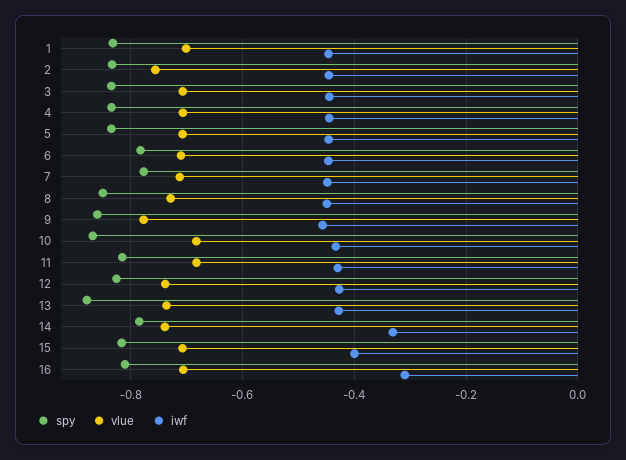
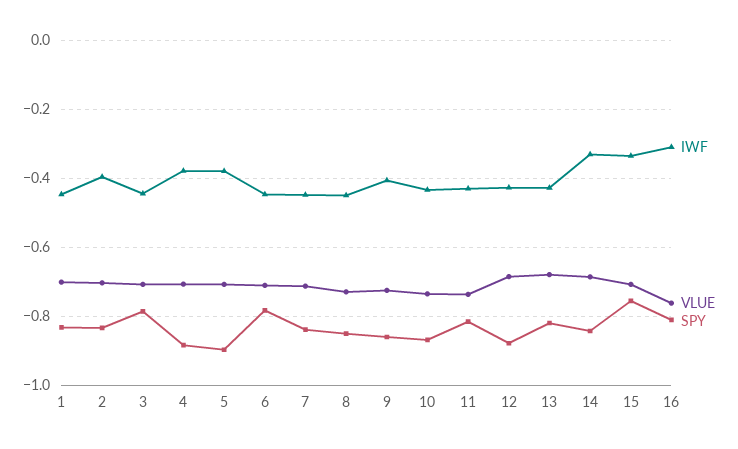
vlue, 2: -0.76 -> -0.7
iwf, 2: -0.44 -> -0.4
spy, 3: -0.84 -> -0.78
spy, 4: -0.84 -> -0.88
iwf, 4: -0.44 -> -0.38
spy, 5: -0.84 -> -0.9
iwf, 5: -0.44 -> -0.38
spy, 7: -0.78 -> -0.84
vlue, 9: -0.78 -> -0.72
iwf, 9: -0.46 -> -0.4
vlue, 10: -0.68 -> -0.74
vlue, 11: -0.68 -> -0.74
spy, 12: -0.82 -> -0.88
vlue, 12: -0.74 -> -0.68
spy, 13: -0.88 -> -0.82
vlue, 13: -0.74 -> -0.68
spy, 14: -0.78 -> -0.84
vlue, 14: -0.74 -> -0.68
spy, 15: -0.82 -> -0.76
iwf, 15: -0.4 -> -0.34
vlue, 16: -0.7 -> -0.76

